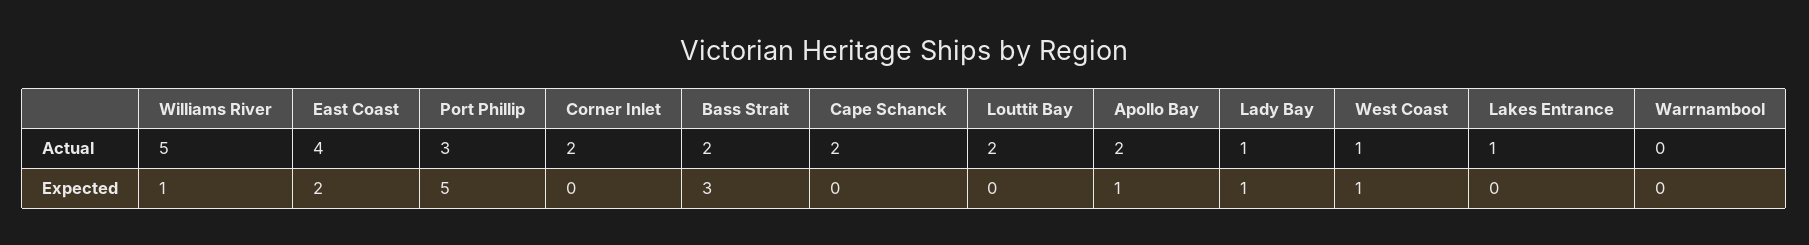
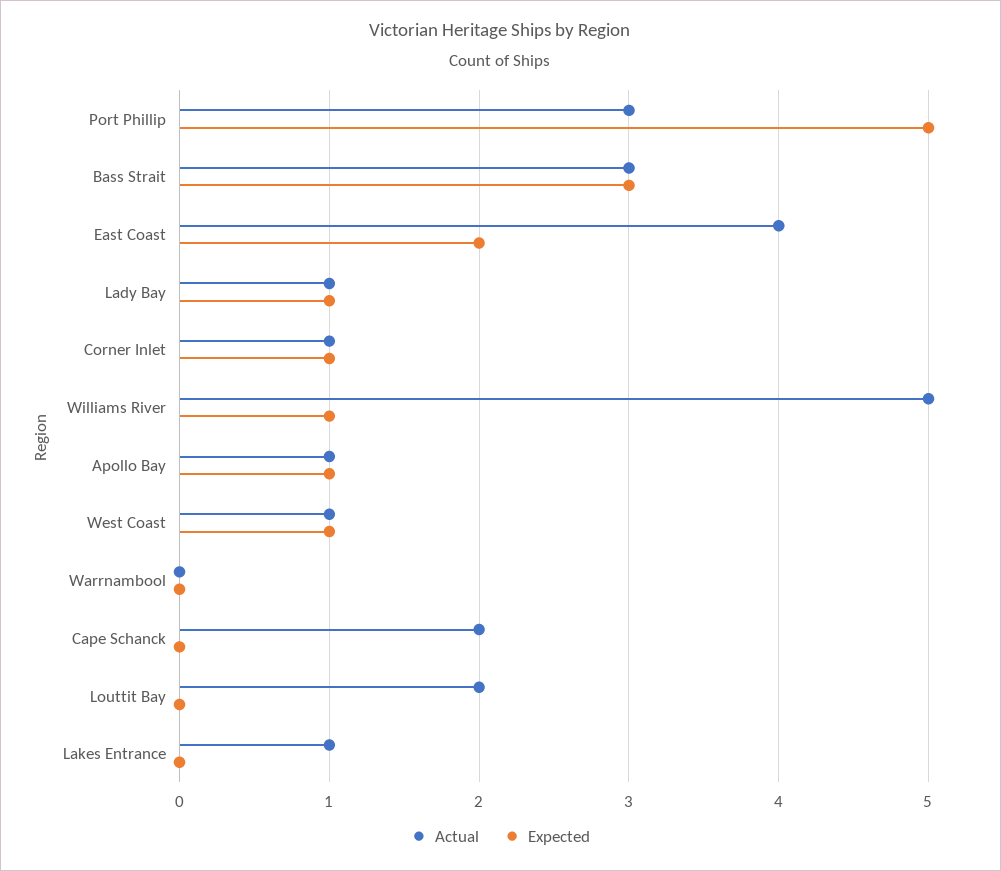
Actual, Corner Inlet: 2 -> 1
Actual, Bass Strait: 2 -> 3
Actual, Apollo Bay: 2 -> 1
Expected, Corner Inlet: 0 -> 1

